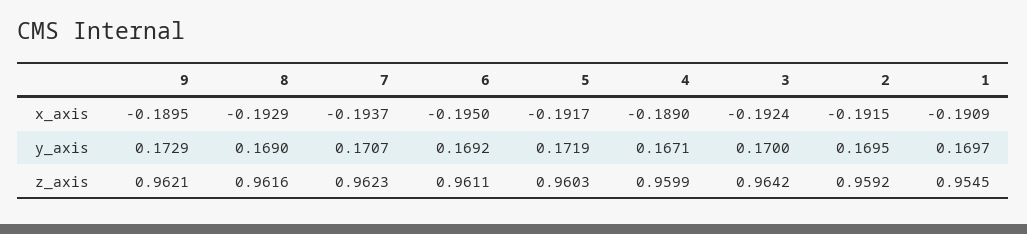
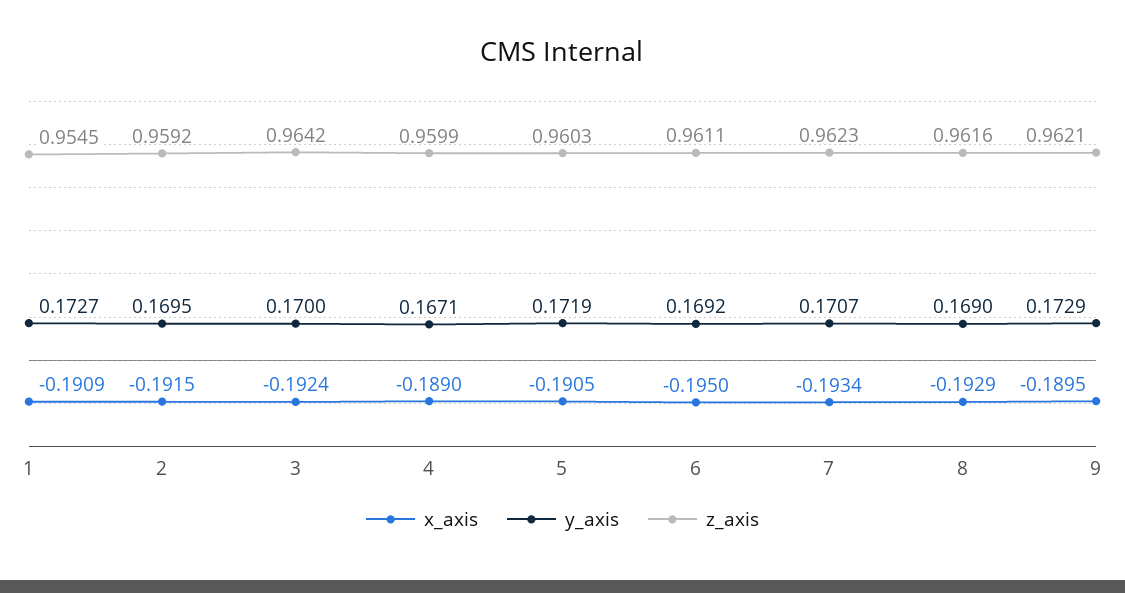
x_axis, 7: -0.1937 -> -0.1934
x_axis, 5: -0.1917 -> -0.1905
y_axis, 1: 0.1697 -> 0.1727

